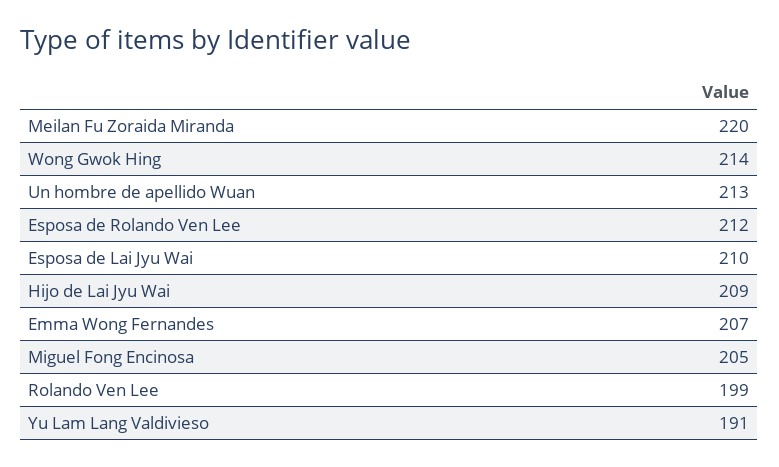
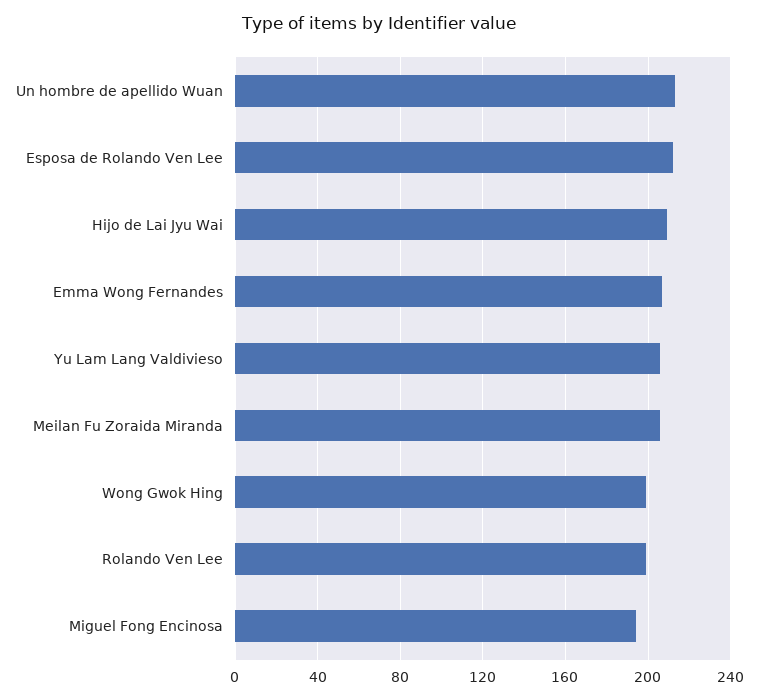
Meilan Fu Zoraida Miranda: 220 -> 205
Wong Gwok Hing: 214 -> 200
Esposa de Lai Jyu Wai: 210 -> none
Miguel Fong Encinosa: 205 -> 195
Yu Lam Lang Valdivieso: 191 -> 205

